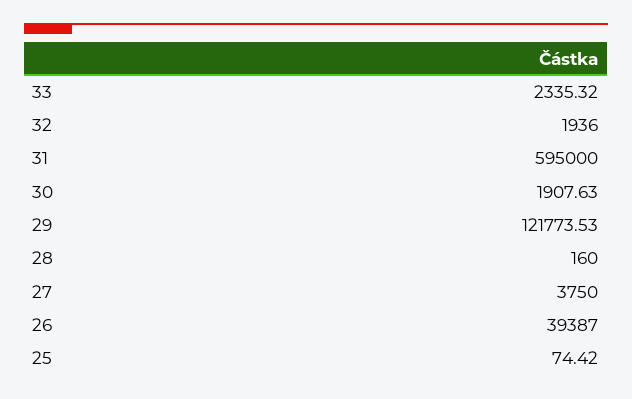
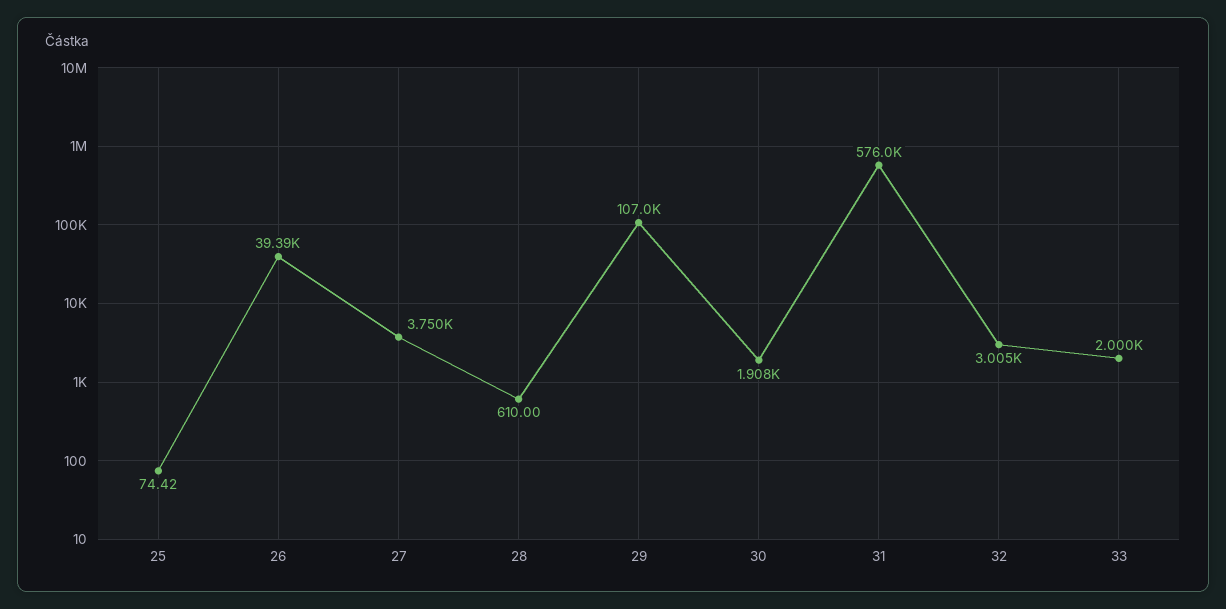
33: 2335.32 -> 2000
32: 1936 -> 3005
31: 595000 -> 576000
29: 121773.53 -> 107000
28: 160 -> 610

